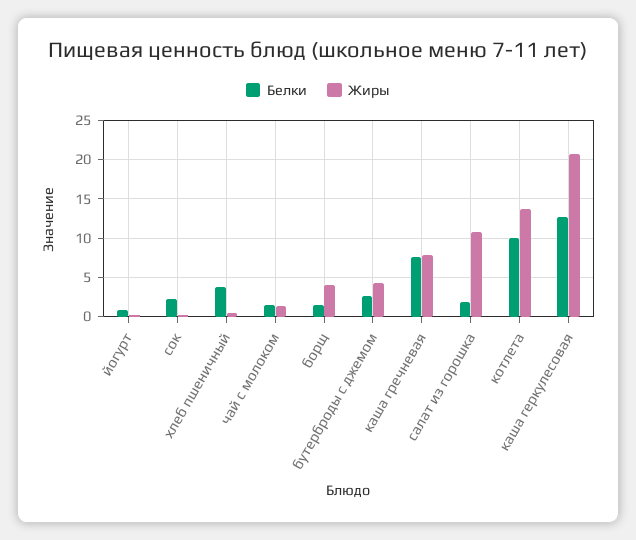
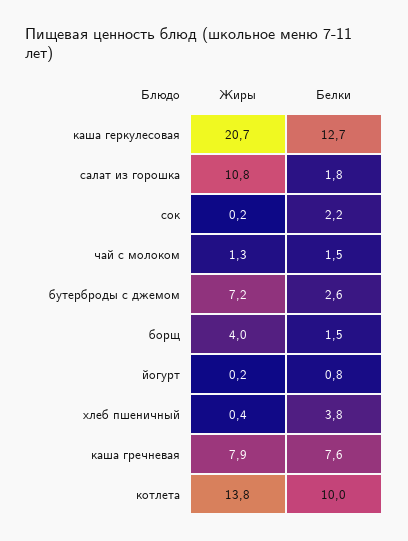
Жиры, бутерброды с джемом: 4 -> 7.2

